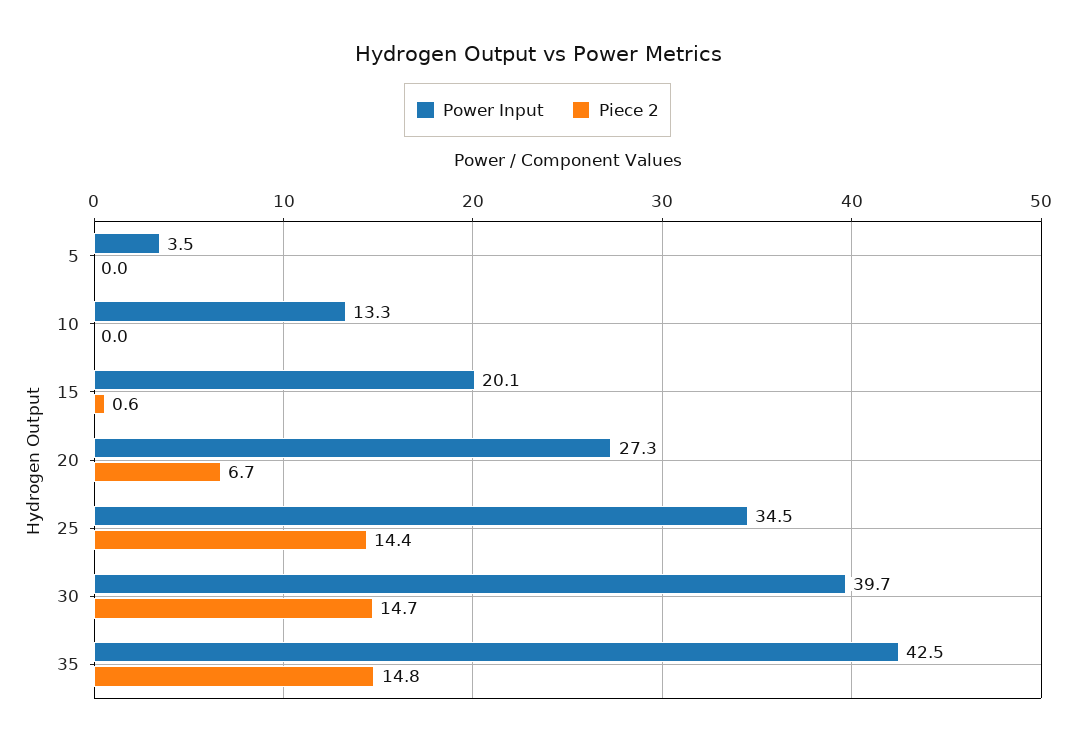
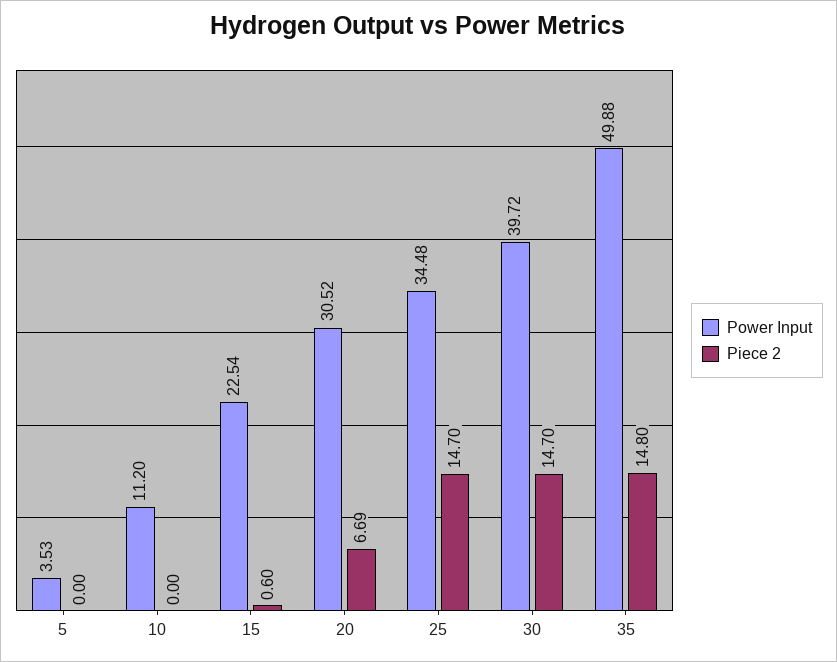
Power Input, 10: 13.3 -> 11.2
Power Input, 15: 20.1 -> 22.54
Power Input, 20: 27.3 -> 30.52
Piece 2, 25: 14.4 -> 14.7
Power Input, 35: 42.5 -> 49.88

